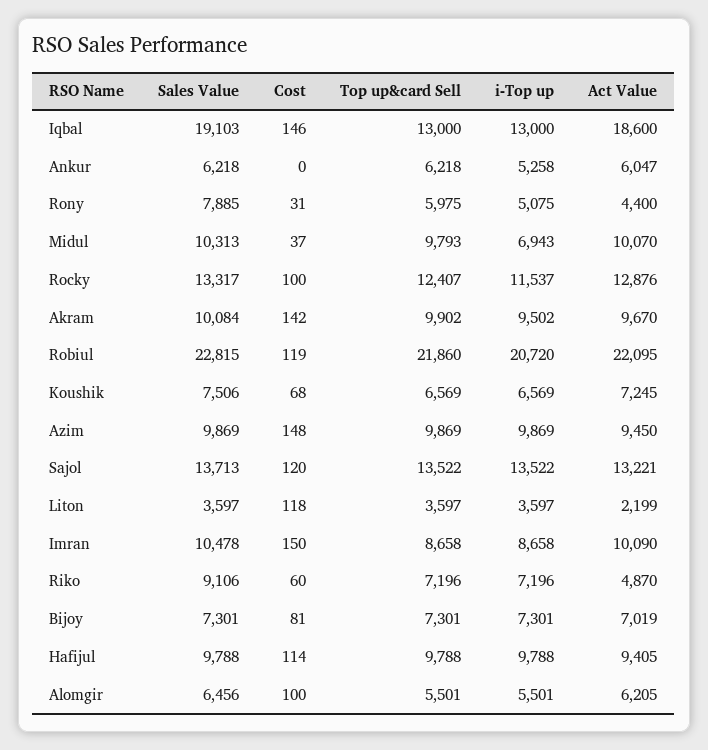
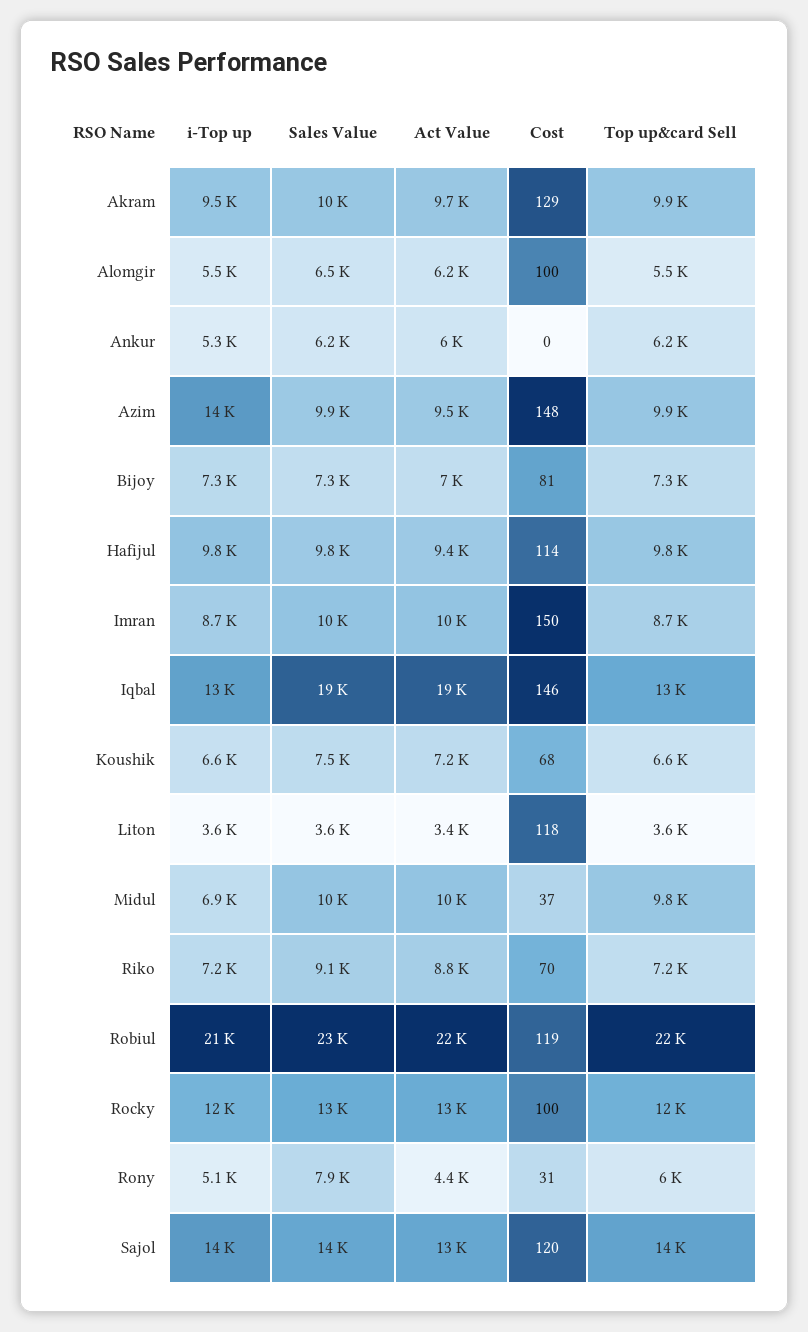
Cost, Akram: 142 -> 129
i-Top up, Azim: 9869 -> 14000
Act Value, Liton: 2199 -> 3400
Cost, Riko: 60 -> 70
Act Value, Riko: 4870 -> 8800

